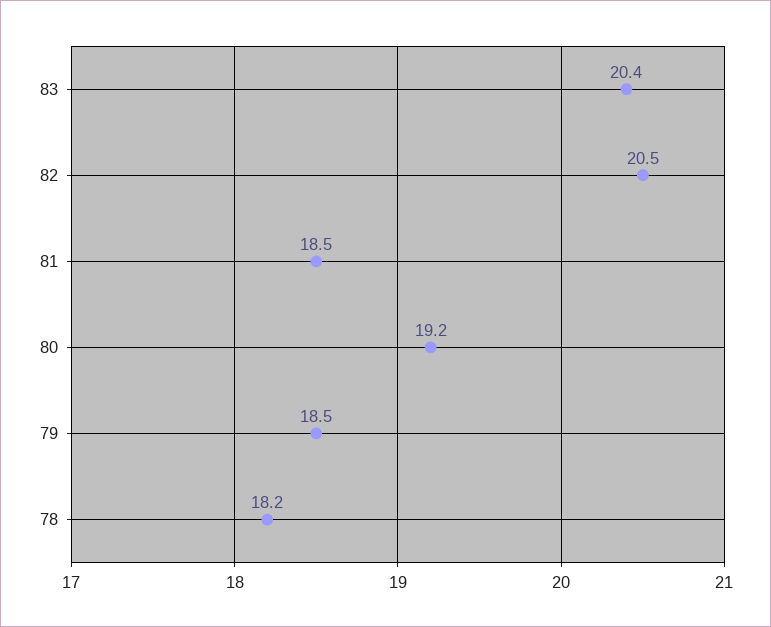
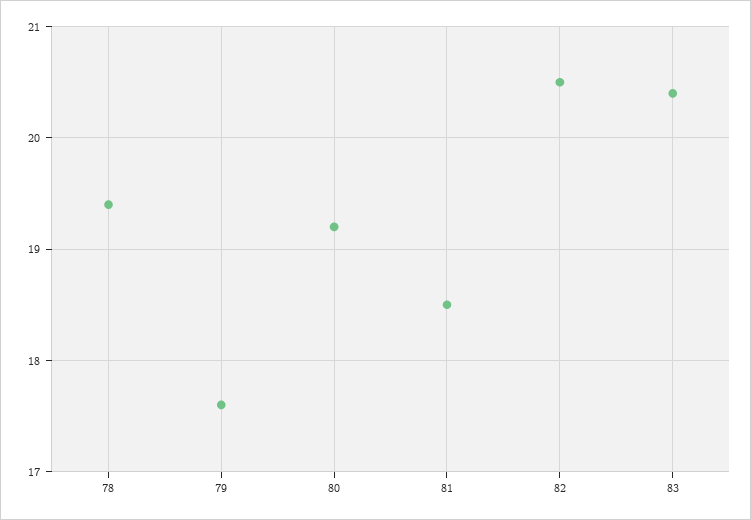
79: 18.5 -> 17.6
78: 18.2 -> 19.4

